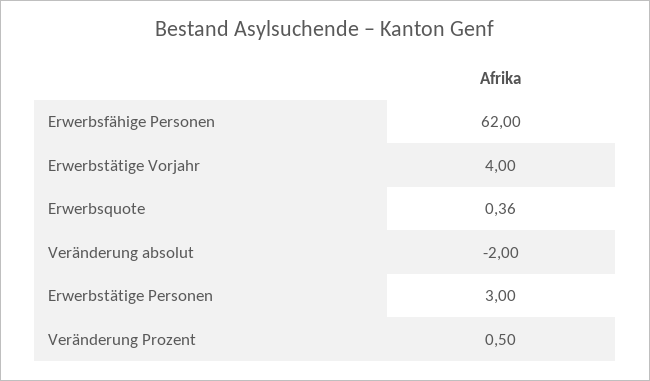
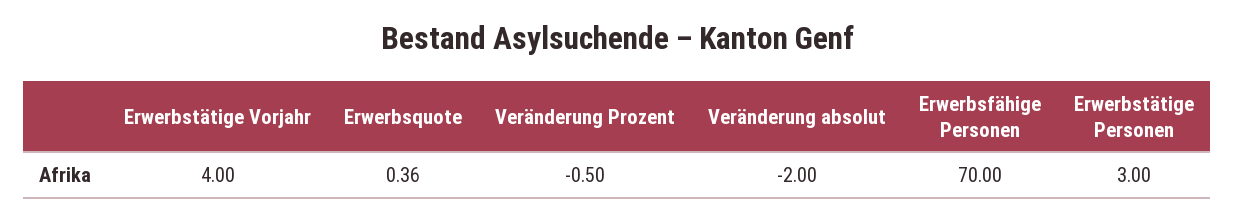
Erwerbsfähige Personen: 62 -> 70
Veränderung Prozent: 0.5 -> -0.5

